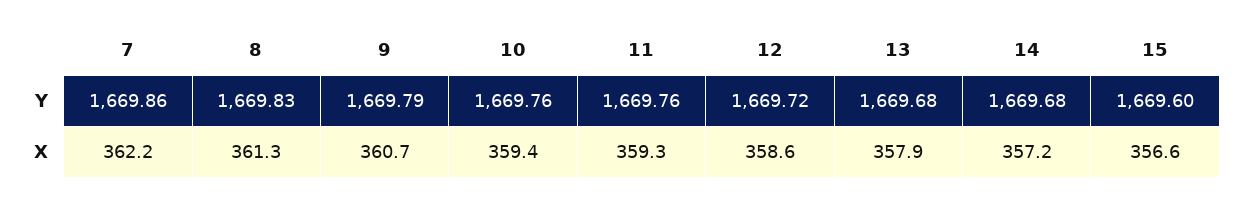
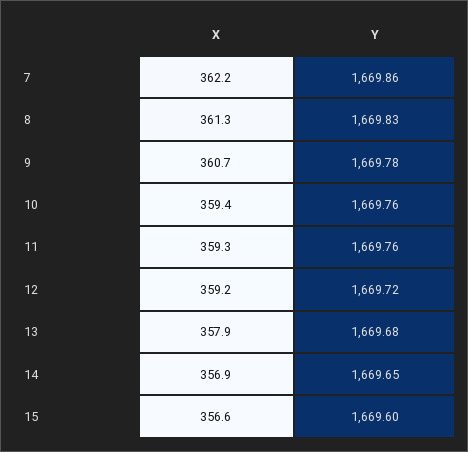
9, Y: 1669.79 -> 1669.78
14, Y: 1669.68 -> 1669.65
12, X: 358.6 -> 359.2
14, X: 357.2 -> 356.9

